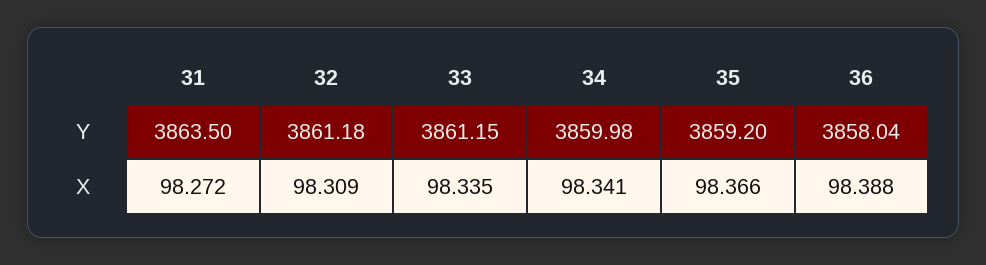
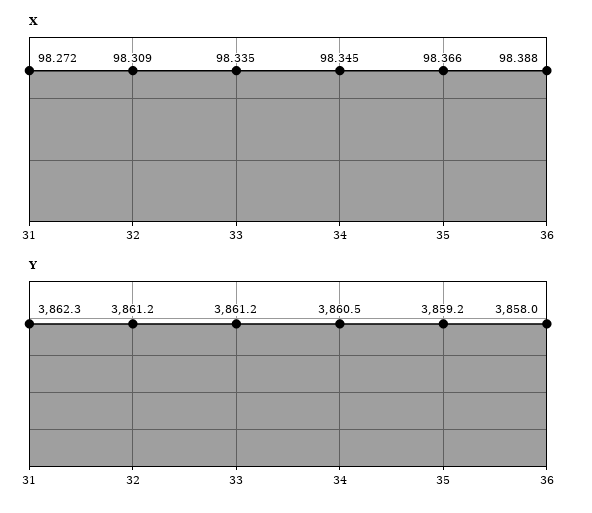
Y, 31: 3863.5 -> 3862.3
Y, 34: 3859.98 -> 3860.5
X, 34: 98.341 -> 98.345

